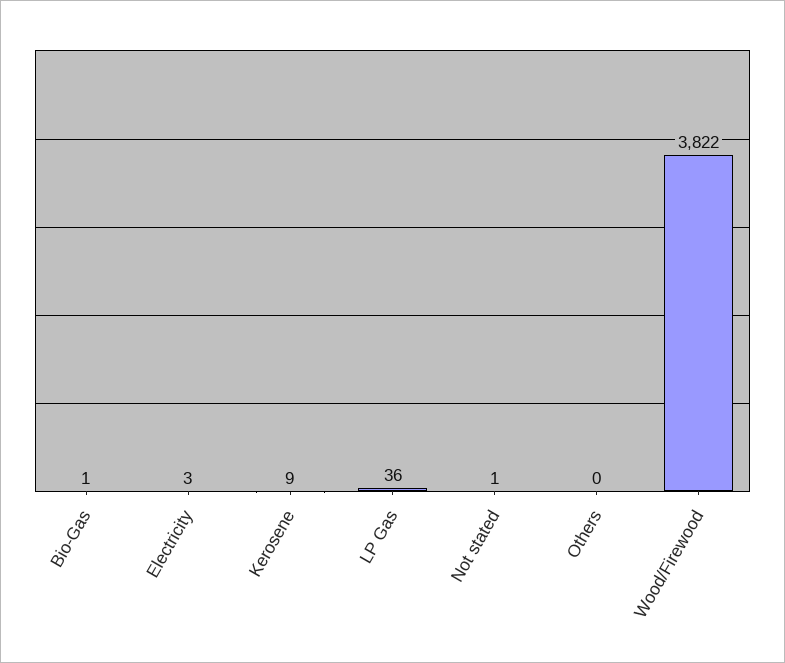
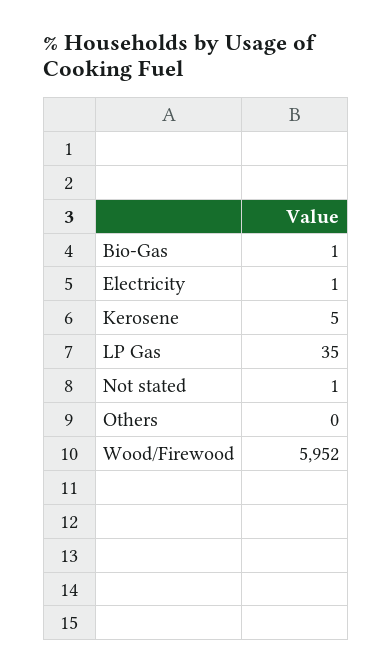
Electricity: 3 -> 1
Kerosene: 9 -> 5
LP Gas: 36 -> 35
Wood/Firewood: 3822 -> 5952

